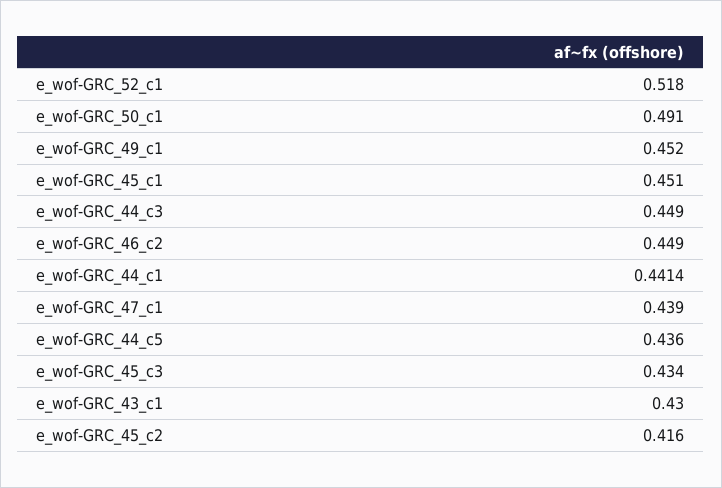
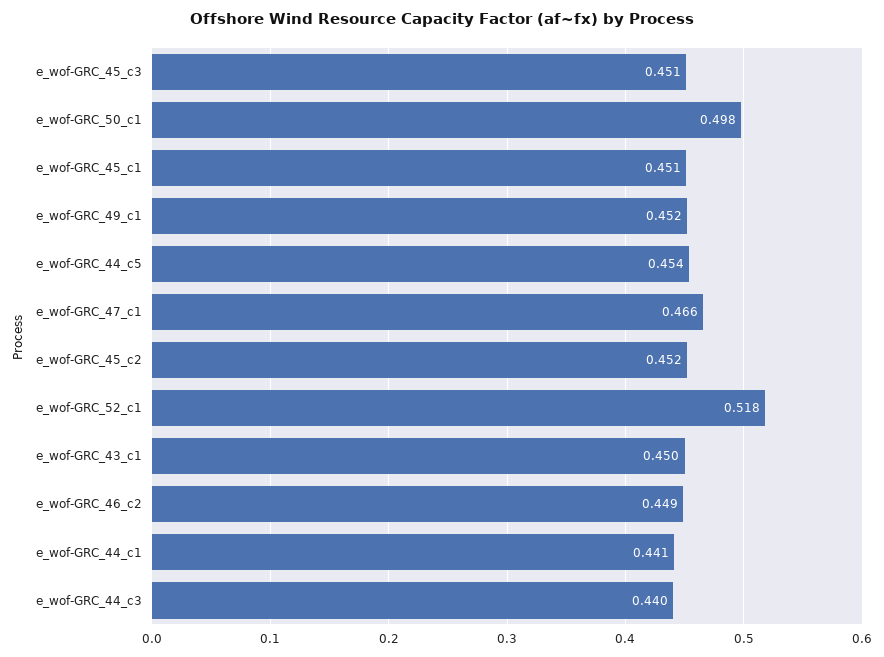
e_wof-GRC_50_c1: 0.491 -> 0.498
e_wof-GRC_44_c3: 0.449 -> 0.44
e_wof-GRC_47_c1: 0.439 -> 0.466
e_wof-GRC_44_c5: 0.436 -> 0.454
e_wof-GRC_45_c3: 0.434 -> 0.451
e_wof-GRC_43_c1: 0.43 -> 0.45
e_wof-GRC_45_c2: 0.416 -> 0.452

